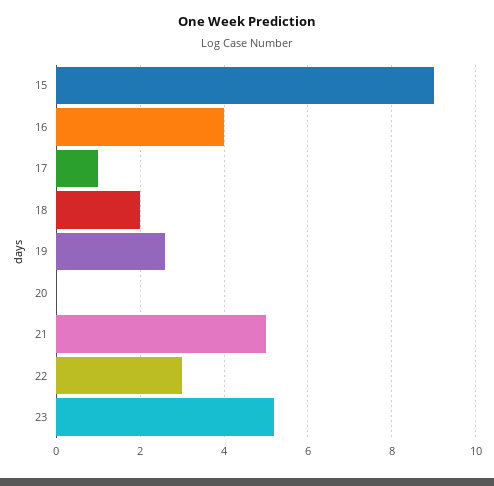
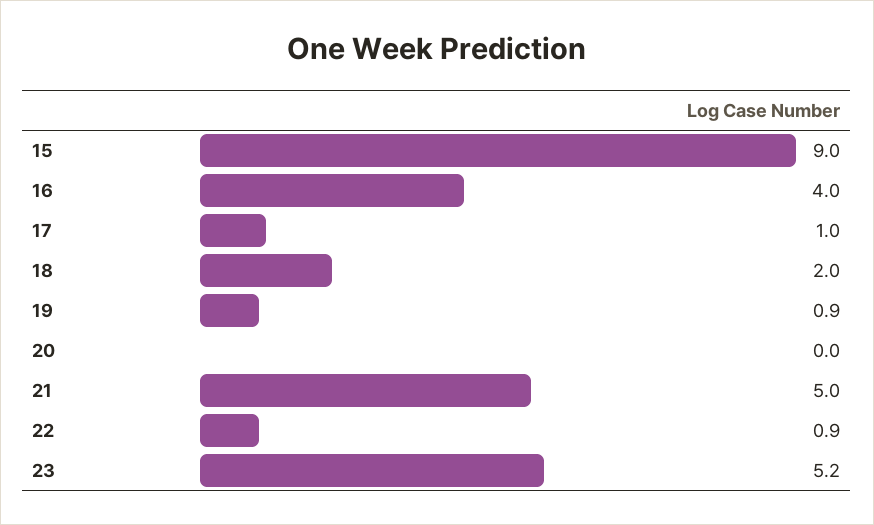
19: 2.5 -> 0.9
22: 3 -> 0.9

